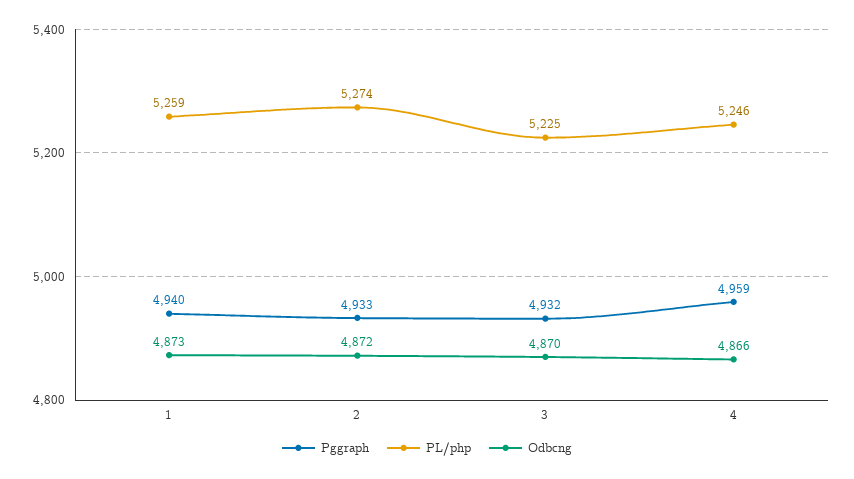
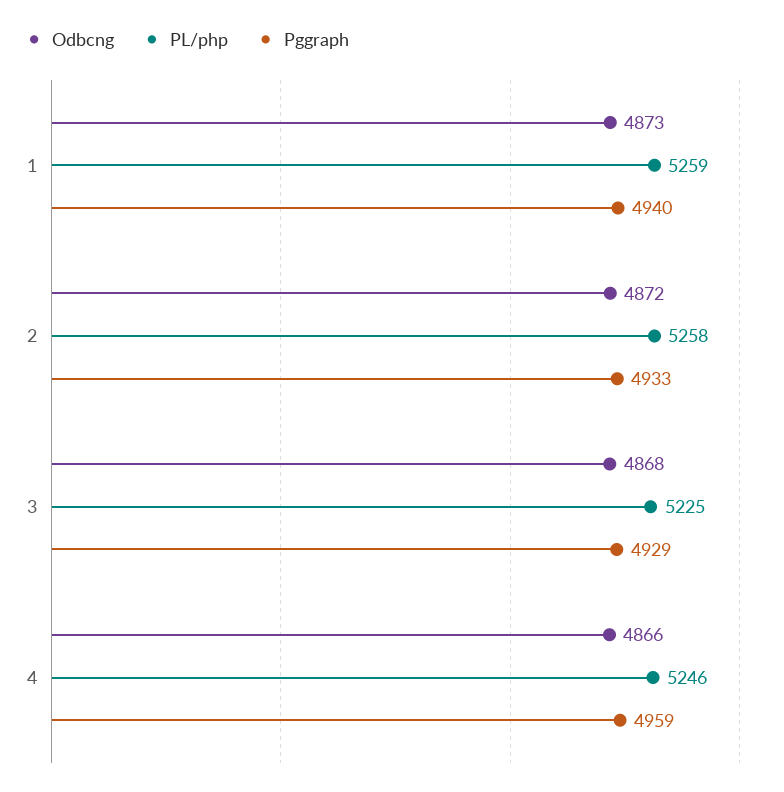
PL/php, 2: 5274 -> 5258
Pggraph, 3: 4932 -> 4929
Odbcng, 3: 4870 -> 4868

